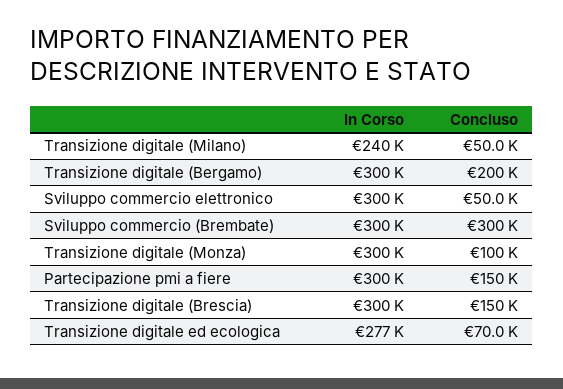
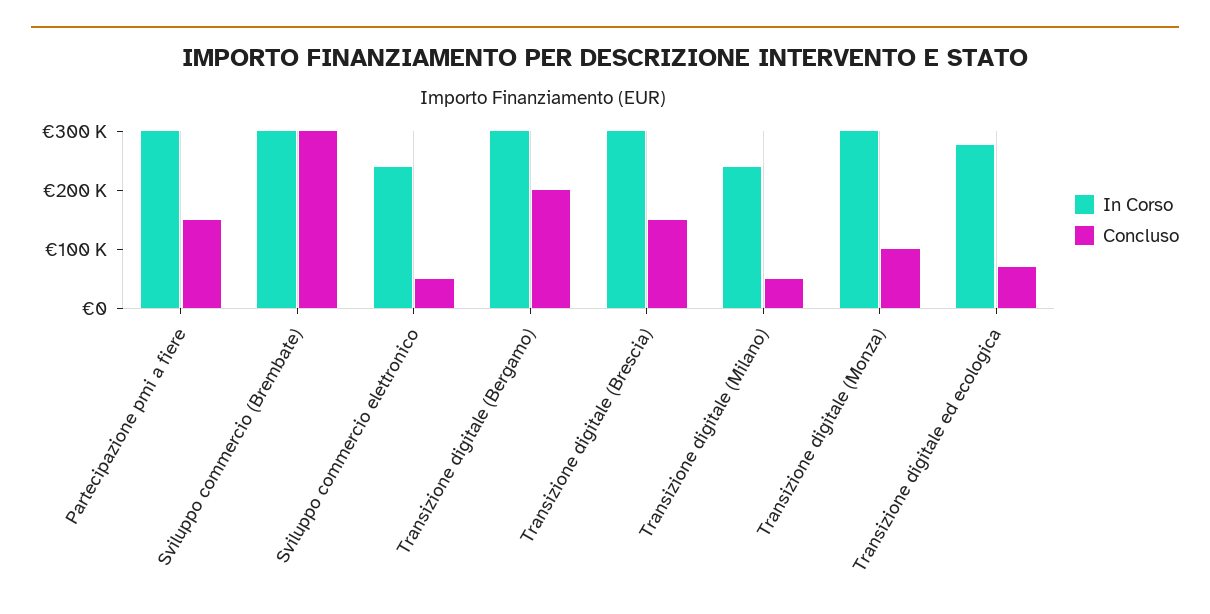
In Corso, Sviluppo commercio elettronico: 300000 -> 240000

